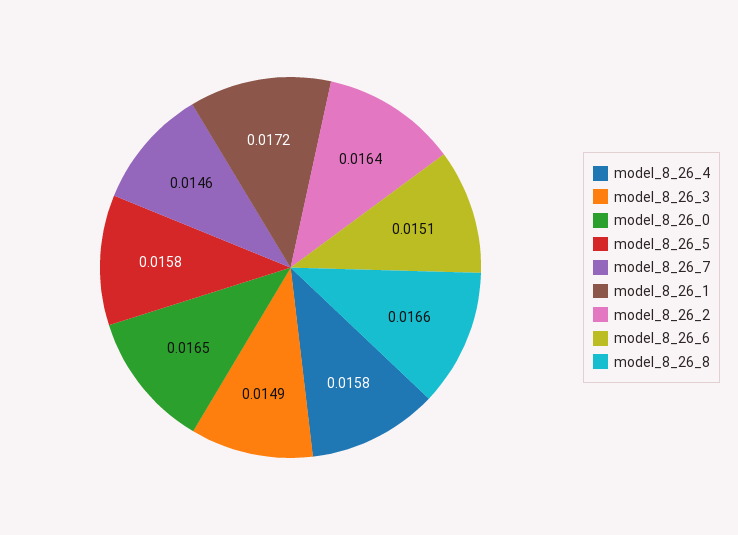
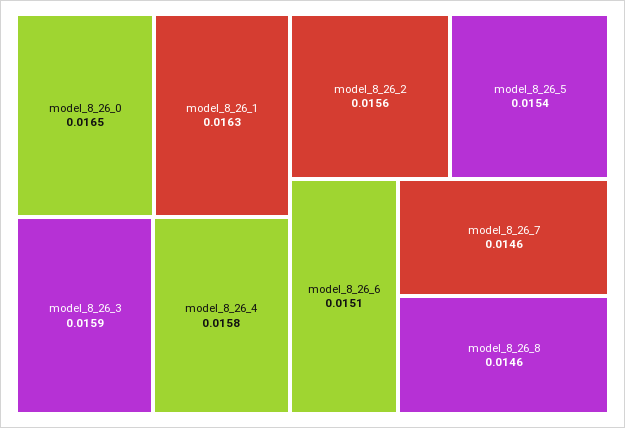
model_8_26_3: 0.0149 -> 0.0159
model_8_26_5: 0.0158 -> 0.0154
model_8_26_1: 0.0172 -> 0.0163
model_8_26_2: 0.0164 -> 0.0156
model_8_26_8: 0.0166 -> 0.0146

